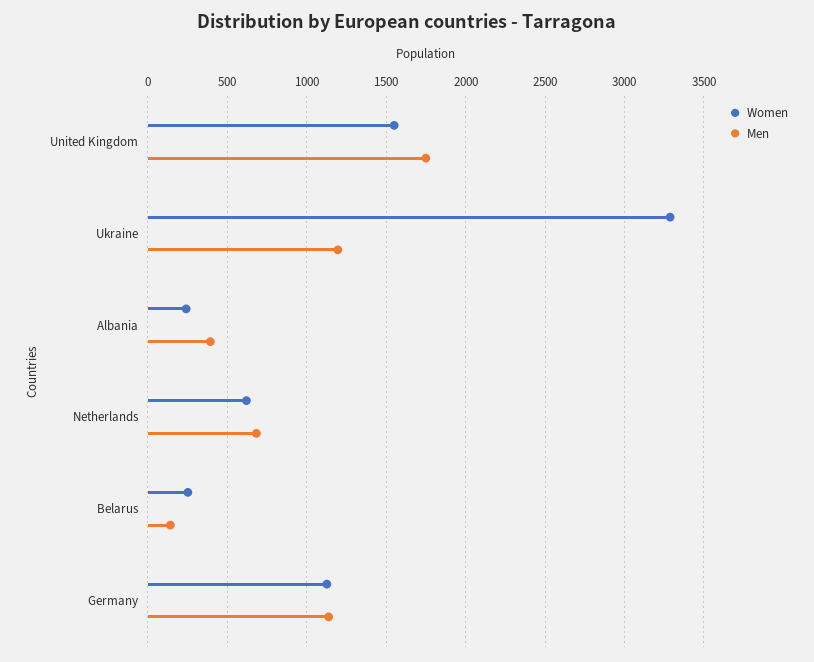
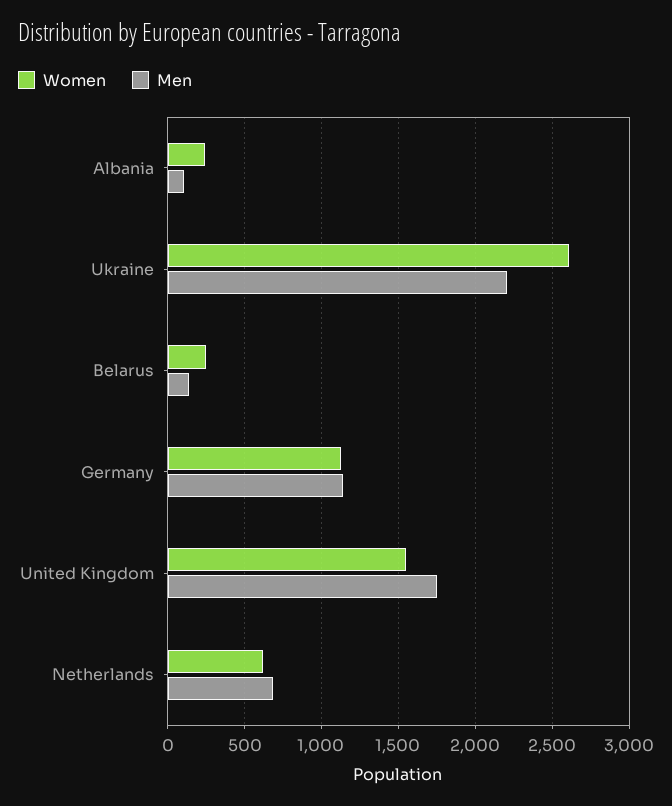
Women, Ukraine: 3300 -> 2600
Men, Ukraine: 1200 -> 2200
Men, Albania: 400 -> 100

